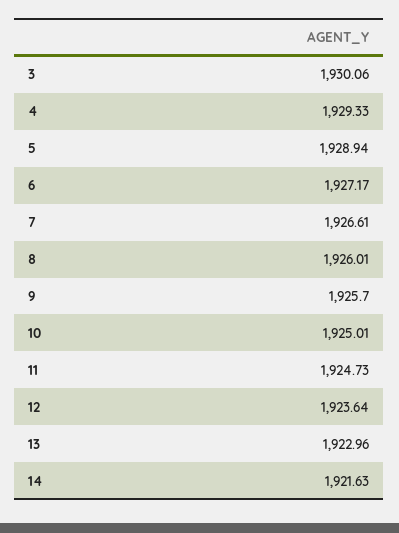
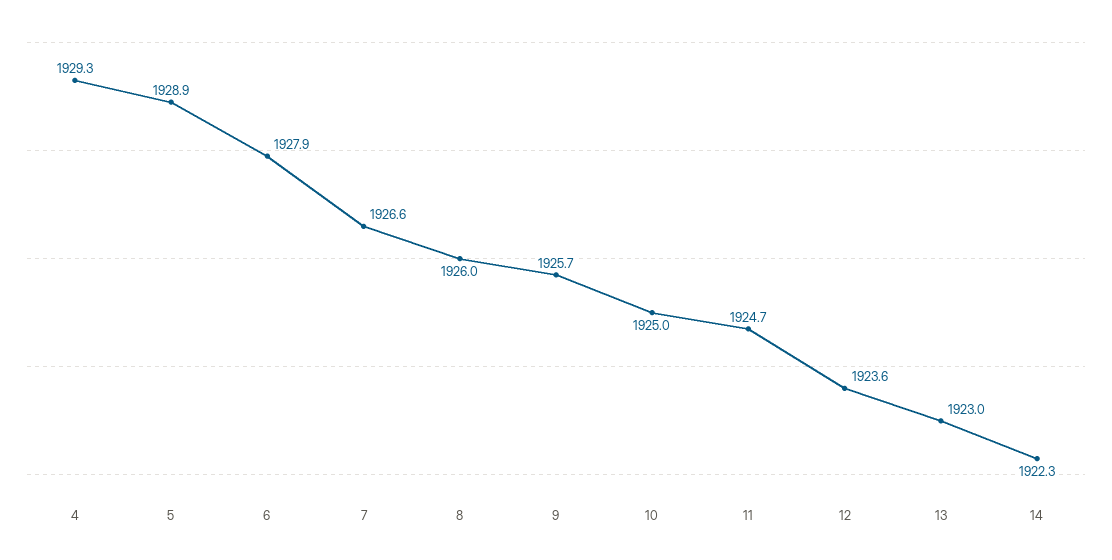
3: 1930.06 -> none
6: 1927.17 -> 1927.9
14: 1921.63 -> 1922.3

